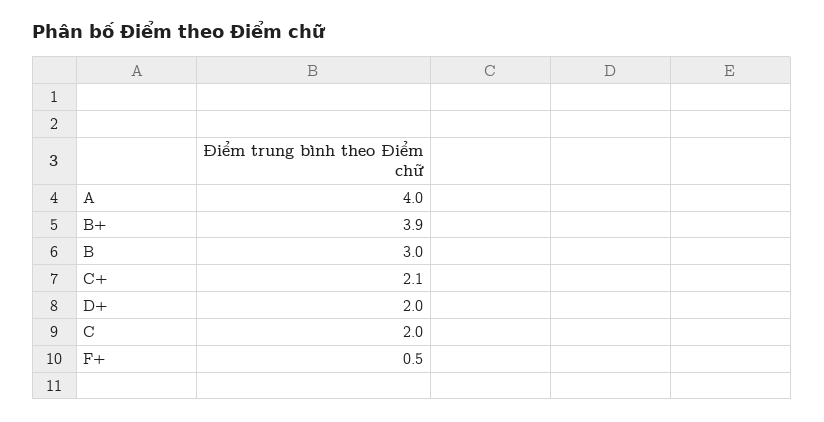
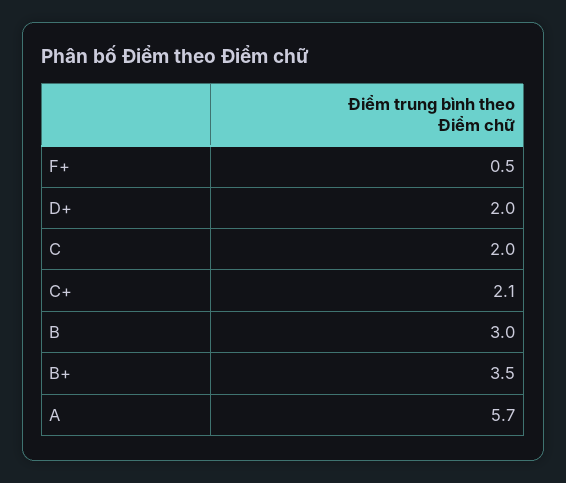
A: 4 -> 5.7
B+: 3.9 -> 3.5

